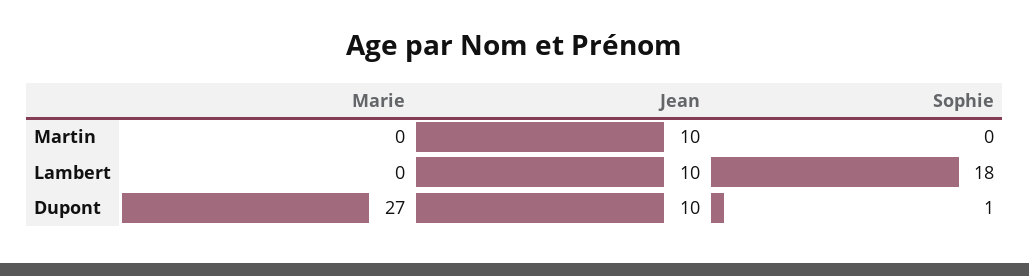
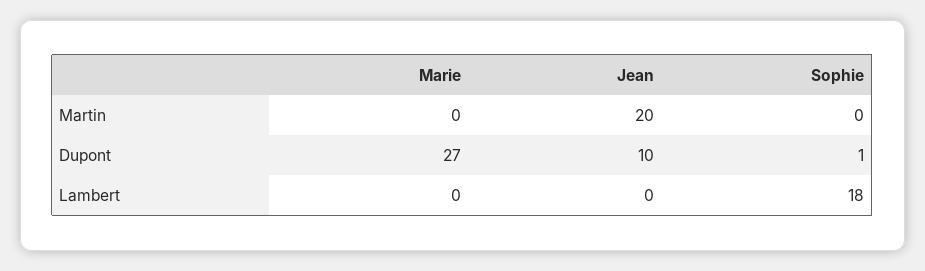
Jean, Martin: 10 -> 20
Jean, Lambert: 10 -> 0

